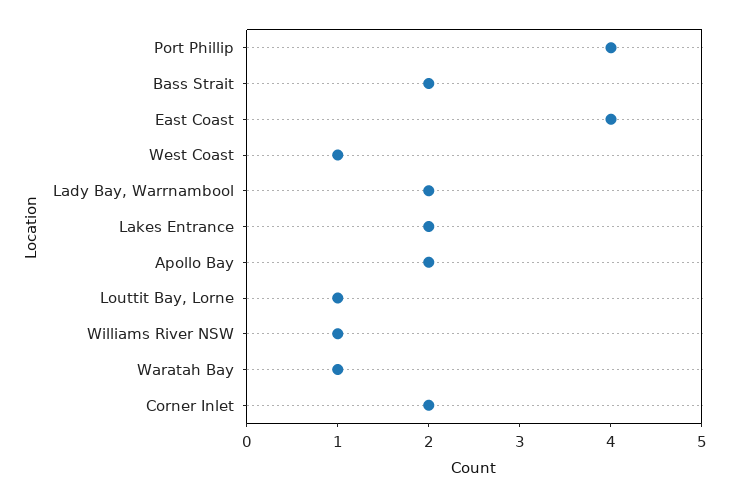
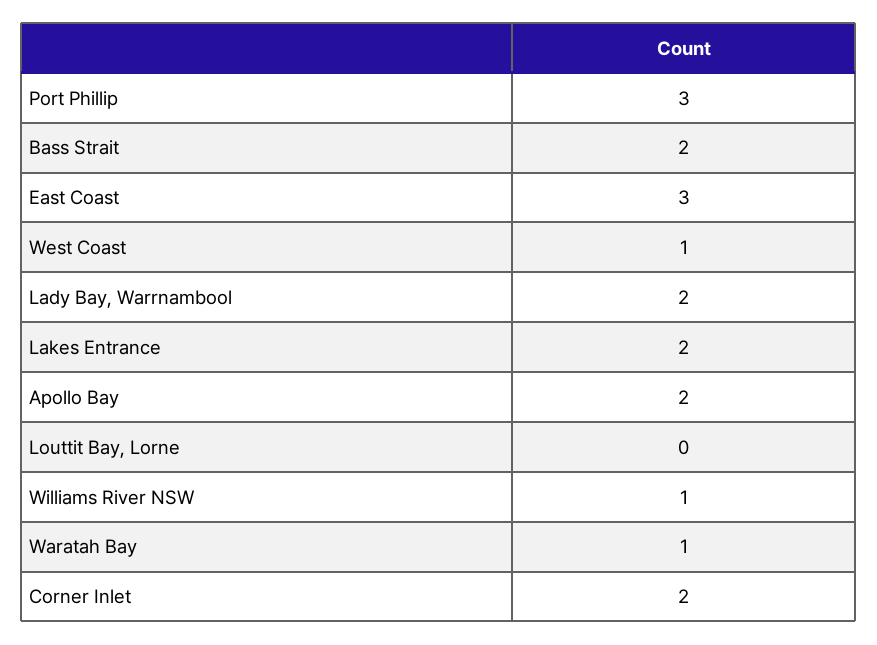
Port Phillip: 4 -> 3
East Coast: 4 -> 3
Louttit Bay, Lorne: 1 -> 0

